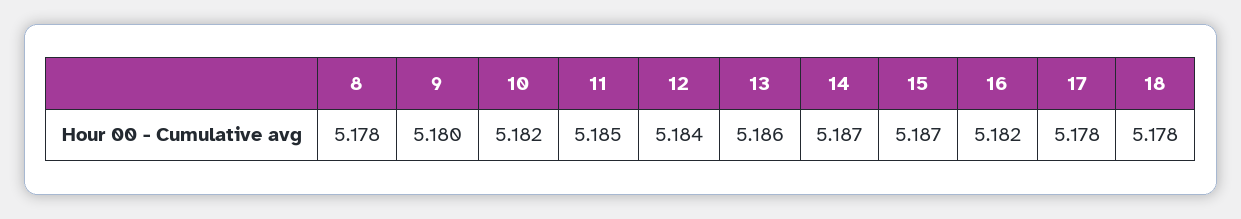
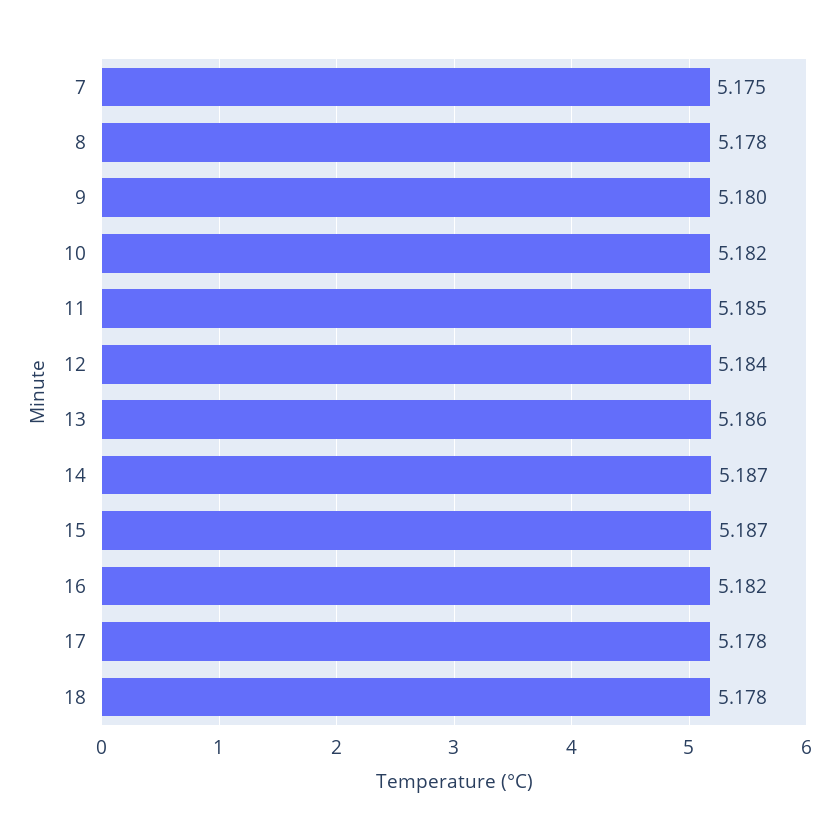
7: none -> 5.175

